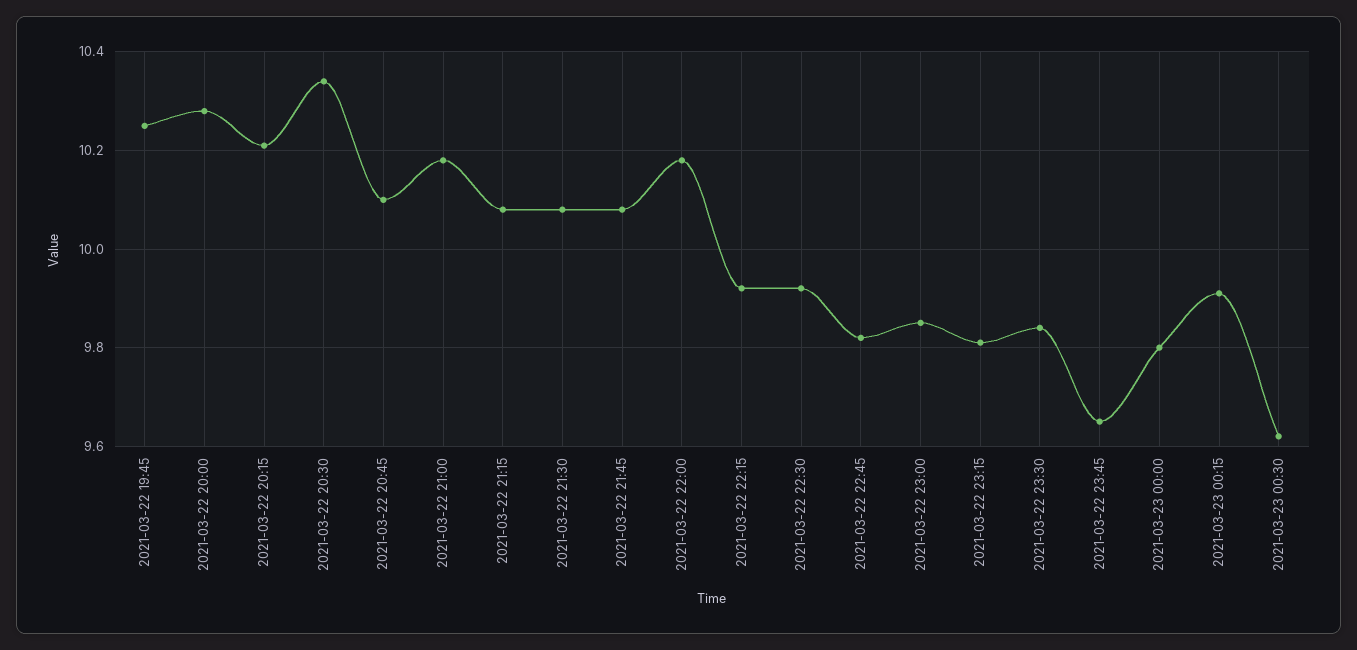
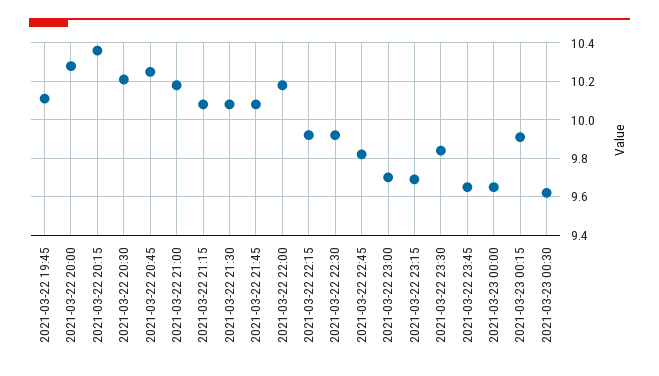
2021-03-22 19:45: 10.25 -> 10.1
2021-03-22 20:15: 10.2 -> 10.35
2021-03-22 20:30: 10.35 -> 10.2
2021-03-22 20:45: 10.1 -> 10.25
2021-03-22 23:00: 9.85 -> 9.7
2021-03-22 23:15: 9.8 -> 9.7
2021-03-23 00:00: 9.8 -> 9.65

